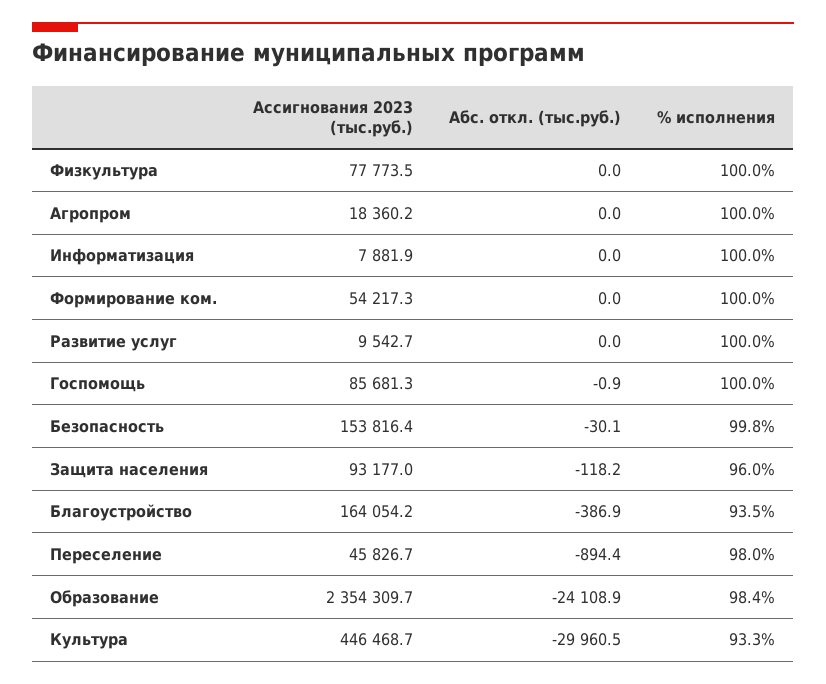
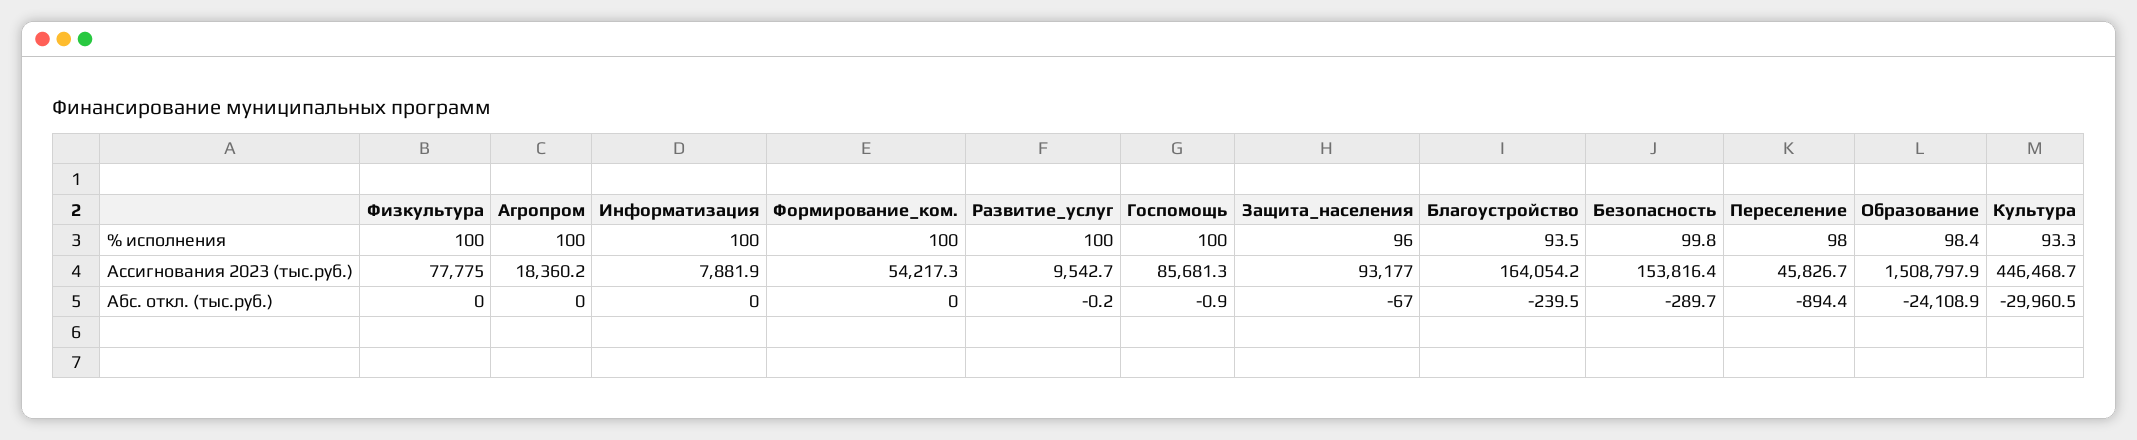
Ассигнования 2023 (тыс.руб.), Физкультура: 77773.5 -> 77775
Абс. откл. (тыс.руб.), Развитие услуг: 0 -> -0.2
Абс. откл. (тыс.руб.), Безопасность: -30.1 -> -289.7
Абс. откл. (тыс.руб.), Защита населения: -118.2 -> -67
Абс. откл. (тыс.руб.), Благоустройство: -386.9 -> -239.5
Ассигнования 2023 (тыс.руб.), Образование: 2354309.7 -> 1508797.9

